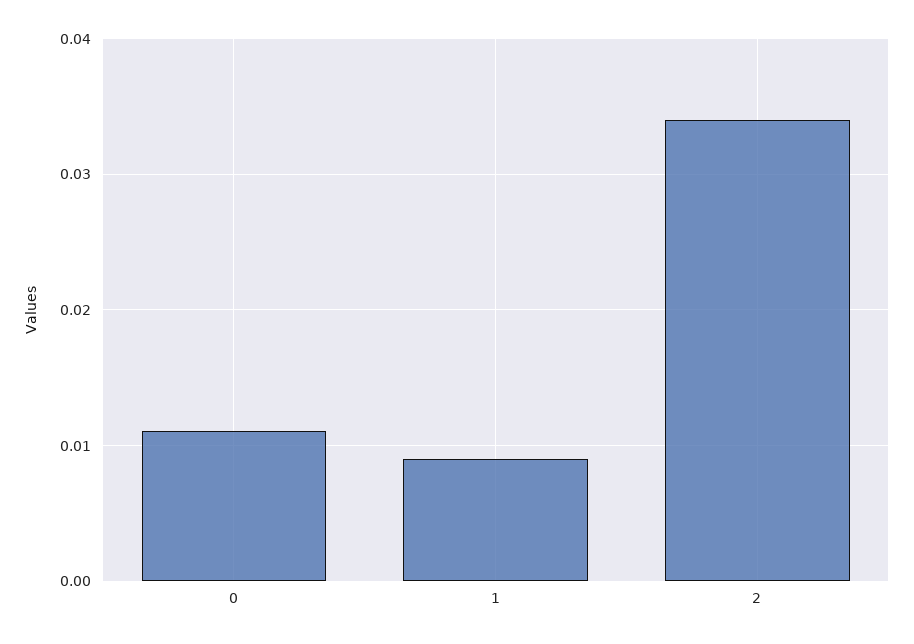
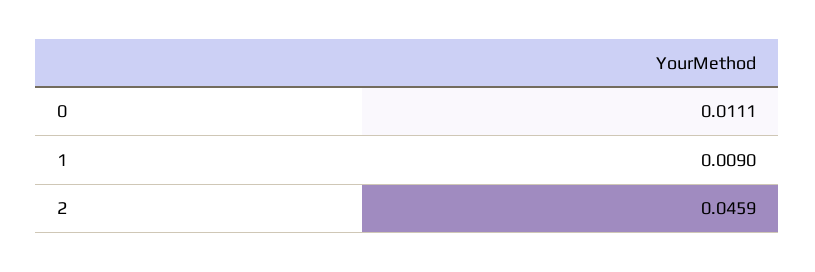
2: 0.034 -> 0.0459

